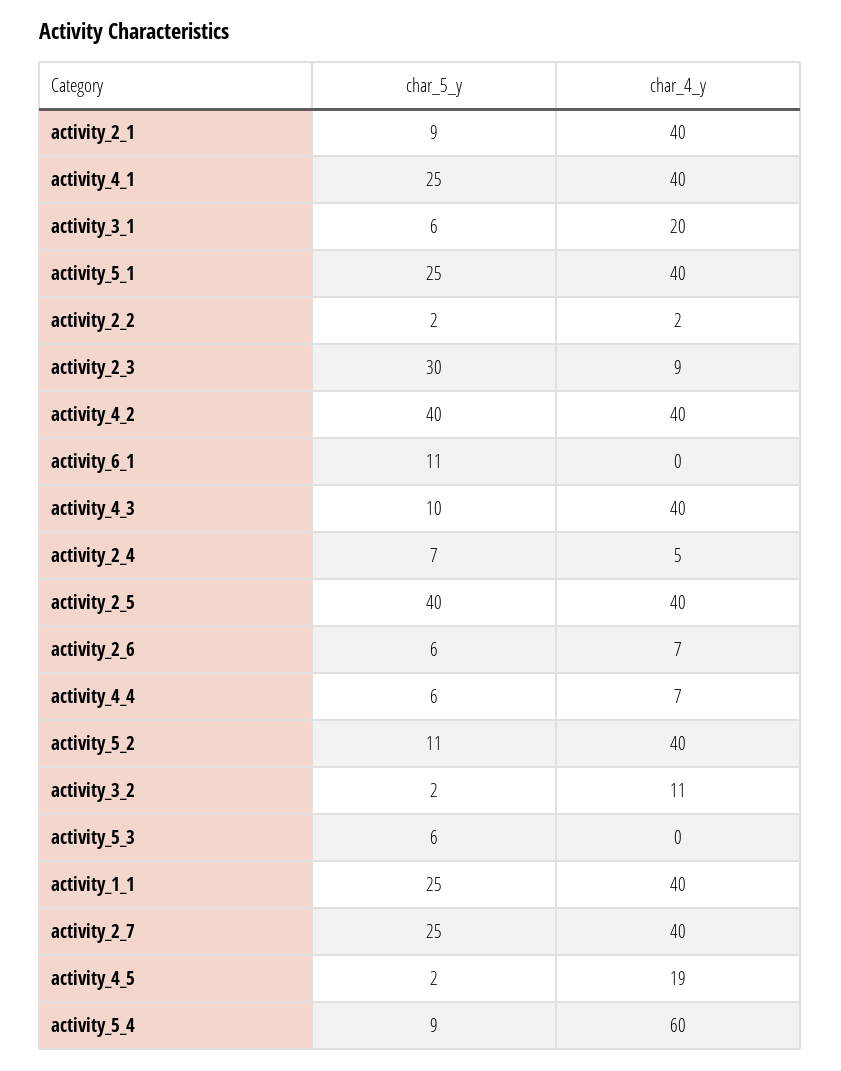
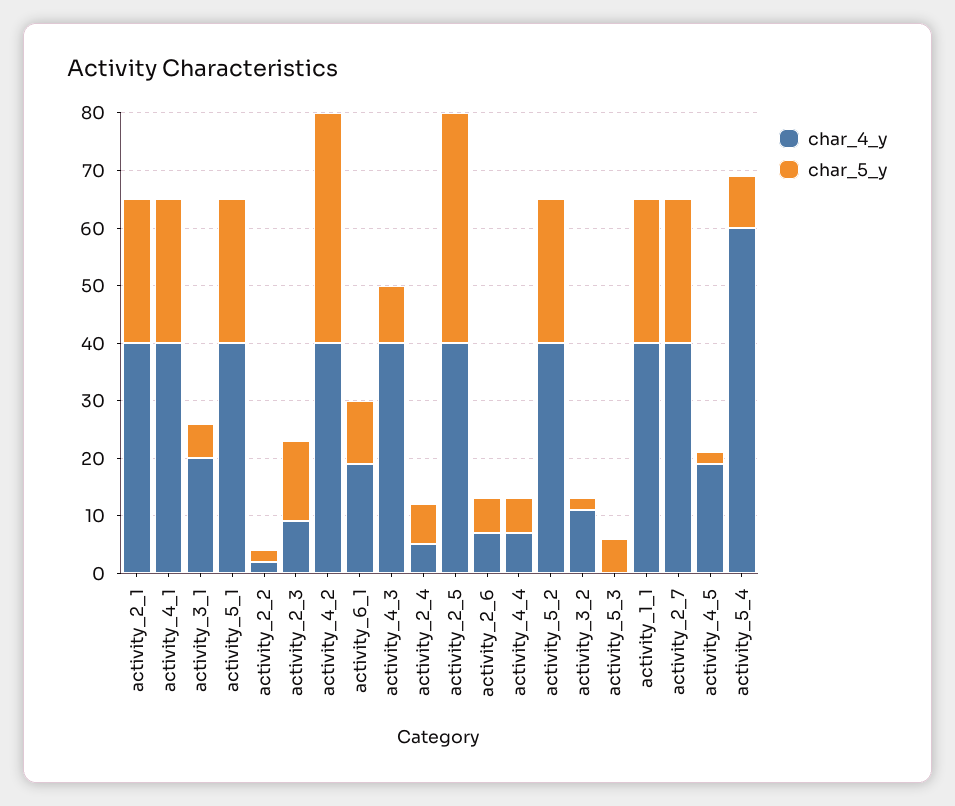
char_5_y, activity_2_1: 9 -> 25
char_5_y, activity_2_3: 30 -> 15
char_4_y, activity_6_1: 0 -> 20
char_5_y, activity_5_2: 11 -> 25

